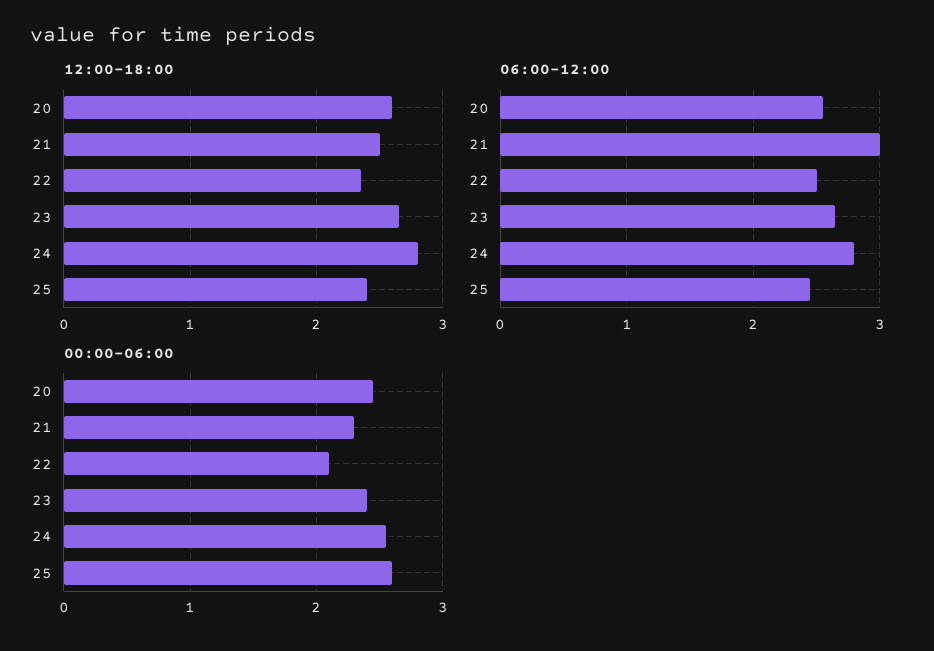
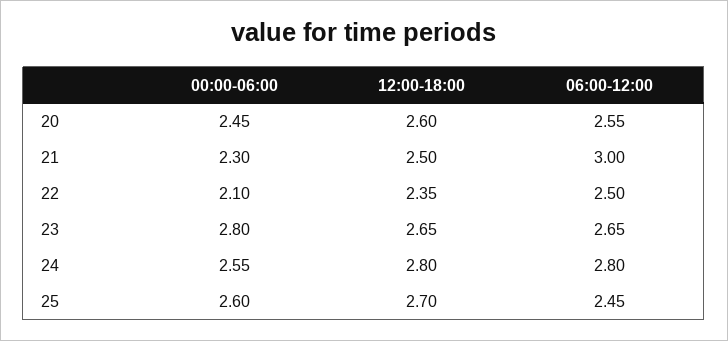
12:00-18:00, 25: 2.4 -> 2.7
00:00-06:00, 23: 2.4 -> 2.8

